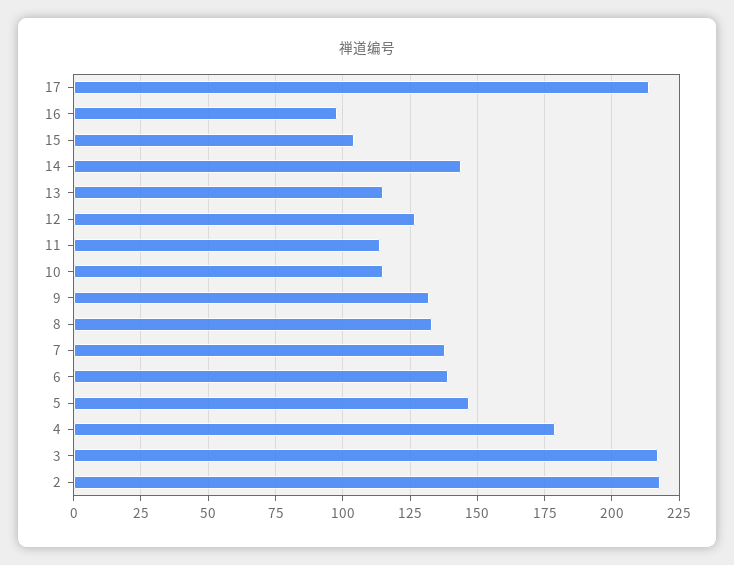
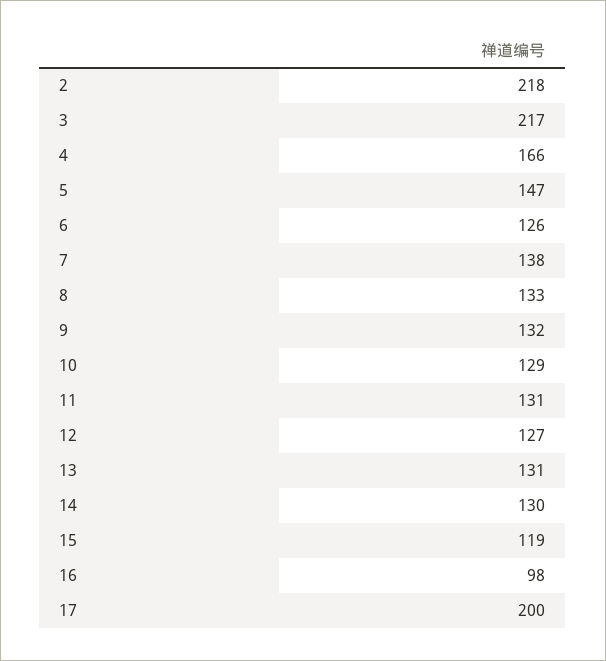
17: 215 -> 200
15: 105 -> 119
14: 145 -> 130
13: 115 -> 131
11: 115 -> 131
10: 115 -> 129
6: 140 -> 126
4: 180 -> 166

